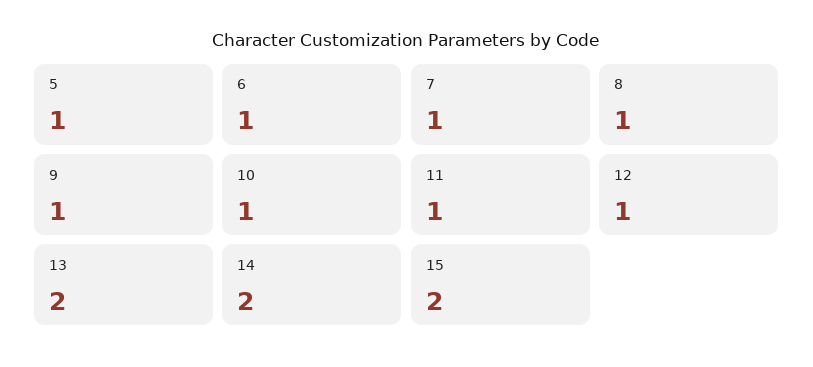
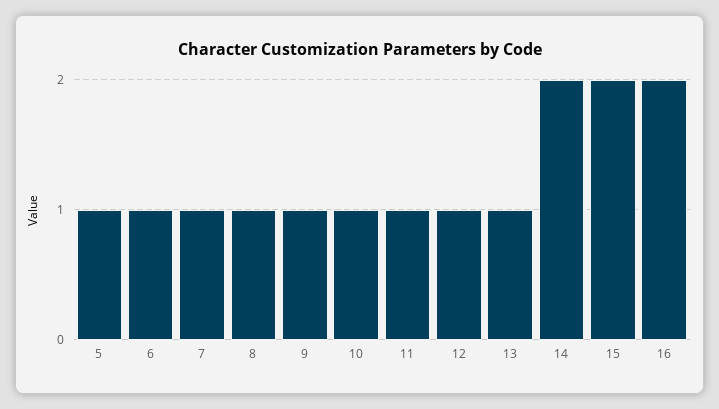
13: 2 -> 1
16: none -> 2

